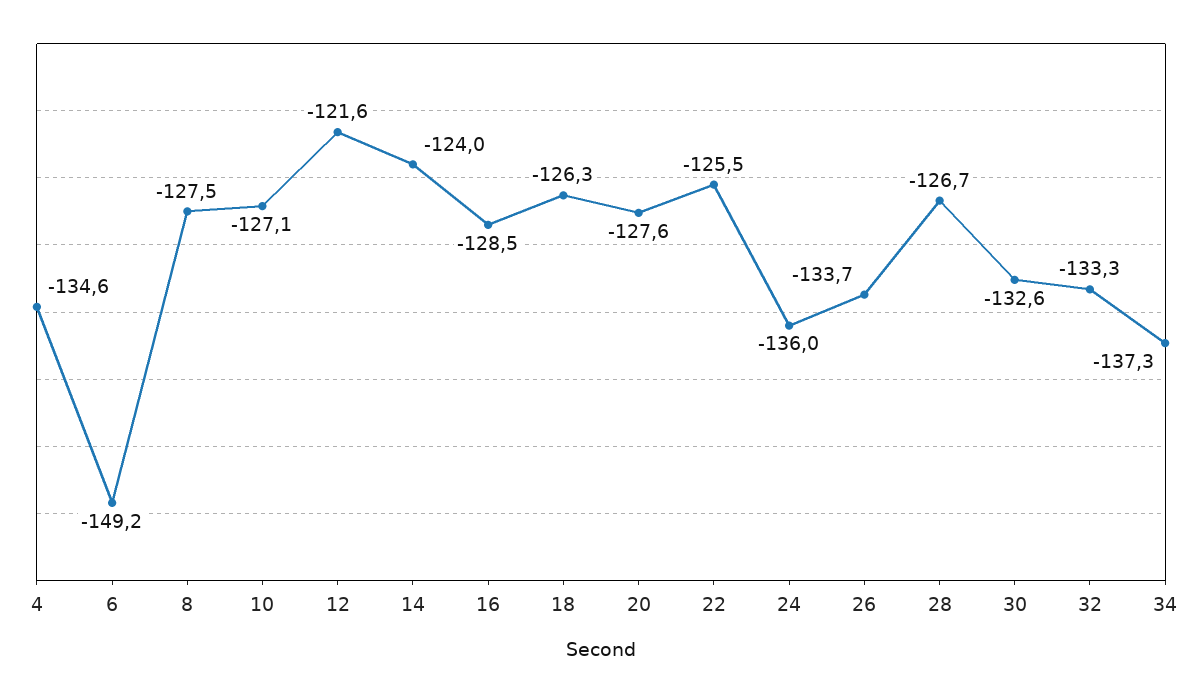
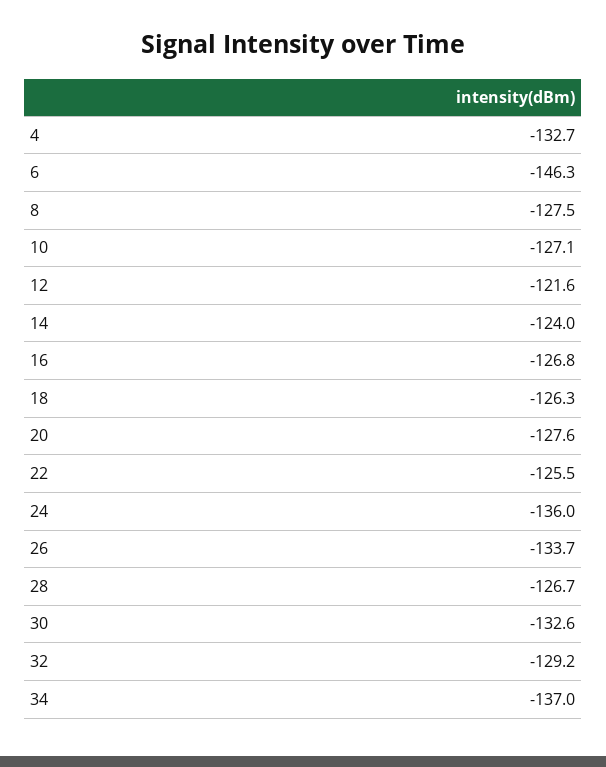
4: -134.6 -> -132.7
6: -149.2 -> -146.3
16: -128.5 -> -126.8
32: -133.3 -> -129.2
34: -137.3 -> -137

